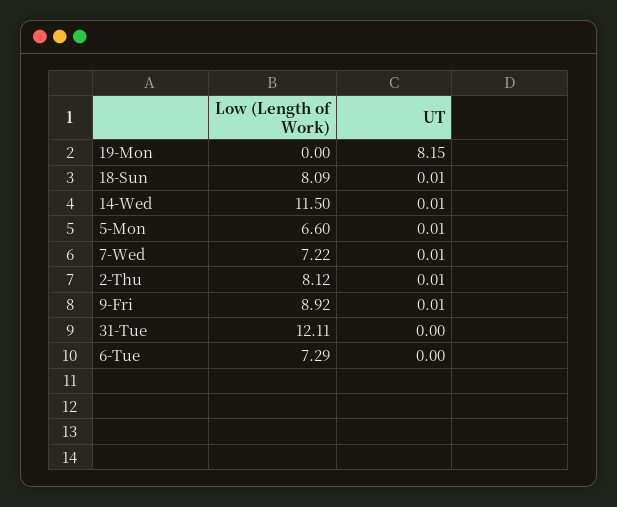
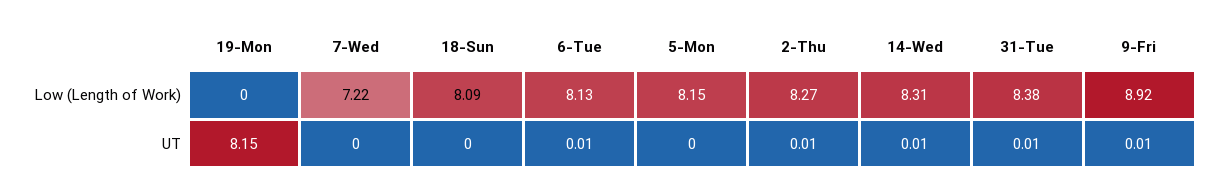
UT, 18-Sun: 0.01 -> 0
Low (Length of Work), 14-Wed: 11.5 -> 8.31
Low (Length of Work), 5-Mon: 6.6 -> 8.15
UT, 5-Mon: 0.01 -> 0
UT, 7-Wed: 0.01 -> 0
Low (Length of Work), 2-Thu: 8.12 -> 8.27
Low (Length of Work), 31-Tue: 12.11 -> 8.38
UT, 31-Tue: 0 -> 0.01
Low (Length of Work), 6-Tue: 7.29 -> 8.13
UT, 6-Tue: 0 -> 0.01

